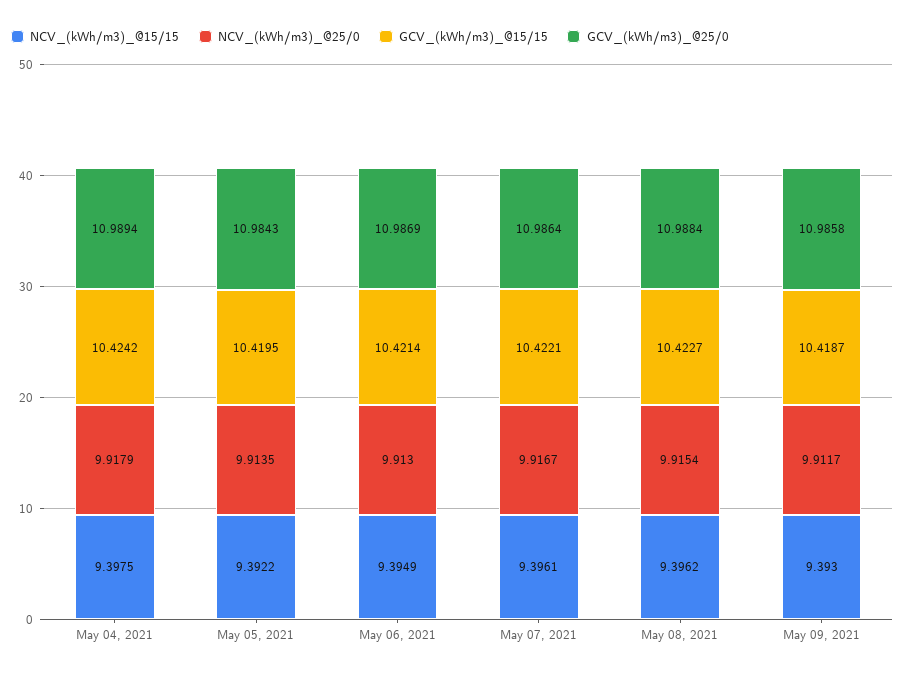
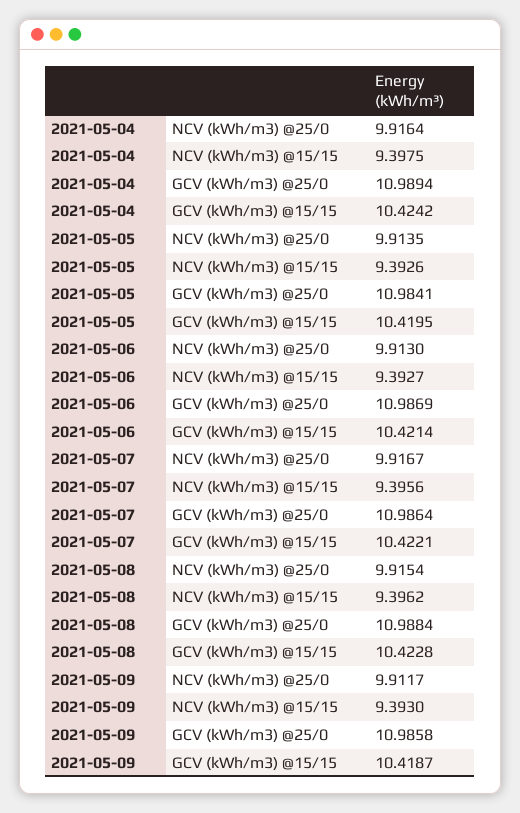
NCV_(kWh/m3)_@25/0, May 04, 2021: 9.9179 -> 9.9164
NCV_(kWh/m3)_@15/15, May 05, 2021: 9.3922 -> 9.3926
GCV_(kWh/m3)_@25/0, May 05, 2021: 10.9843 -> 10.9841
NCV_(kWh/m3)_@15/15, May 06, 2021: 9.3949 -> 9.3927
NCV_(kWh/m3)_@15/15, May 07, 2021: 9.3961 -> 9.3956
GCV_(kWh/m3)_@15/15, May 08, 2021: 10.4227 -> 10.4228

